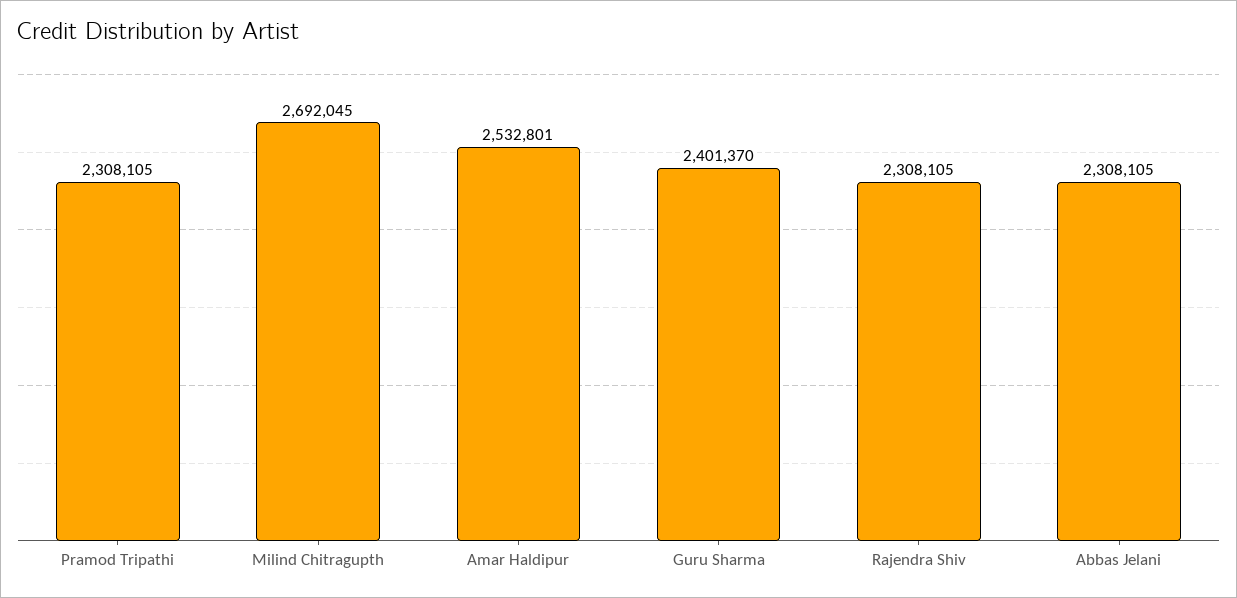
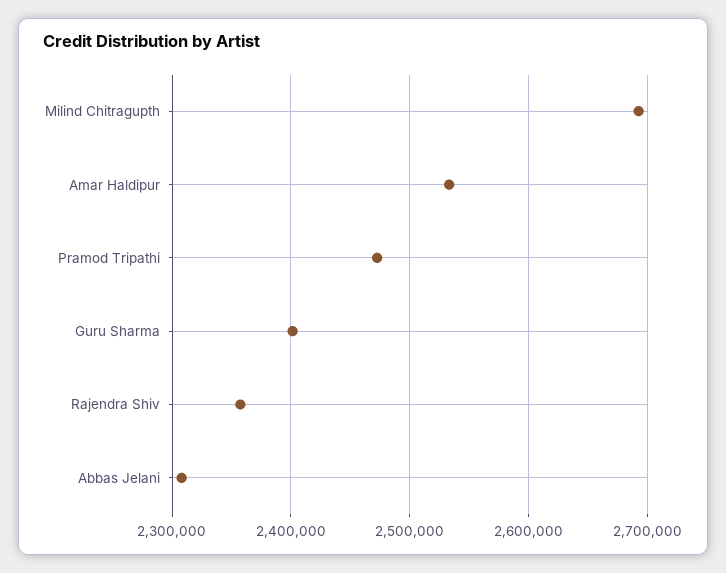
Pramod Tripathi: 2308105 -> 2470000
Rajendra Shiv: 2308105 -> 2360000

